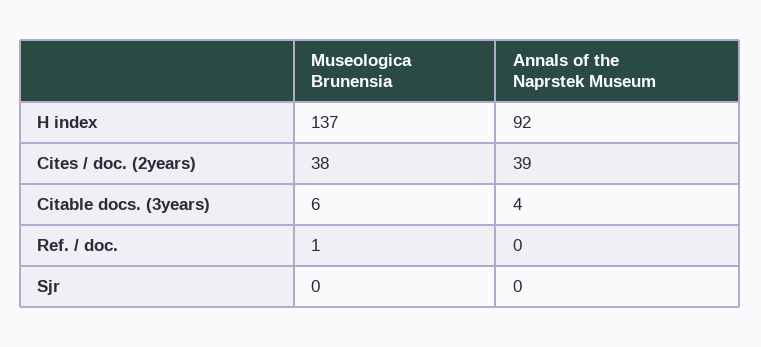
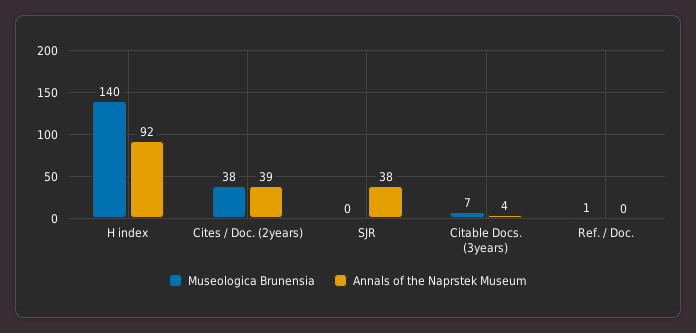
Museologica Brunensia, H index: 137 -> 140
Museologica Brunensia, Citable docs. (3years): 6 -> 7
Annals of the Naprstek Museum, Sjr: 0 -> 38

